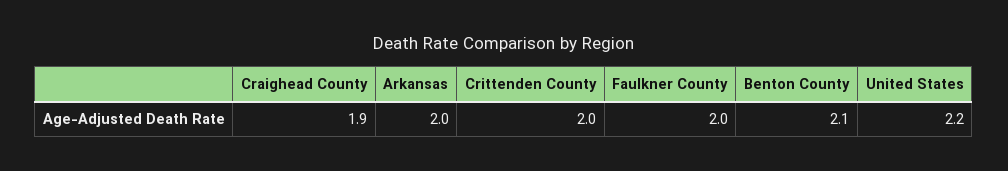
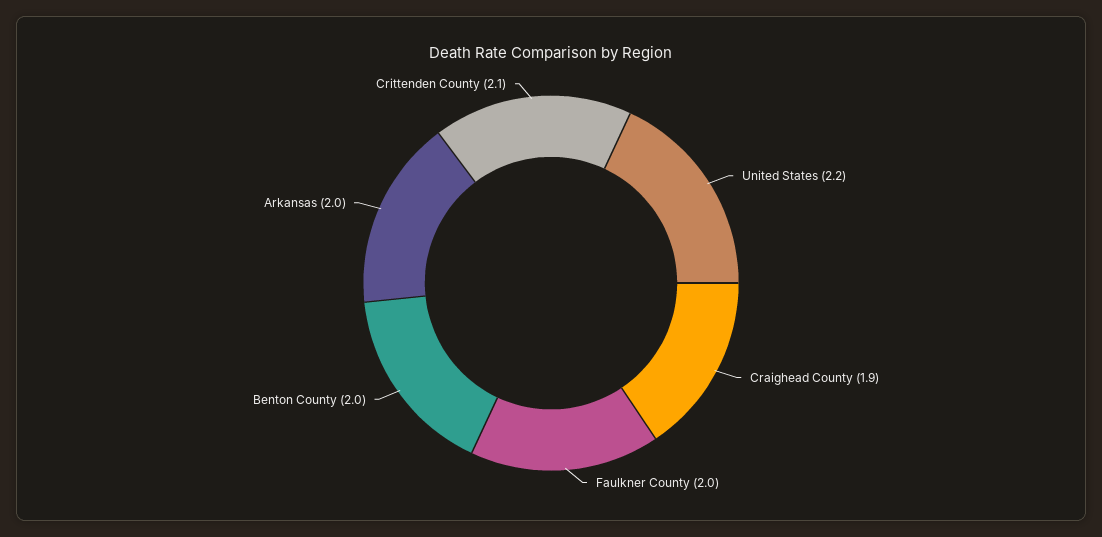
Crittenden County: 2 -> 2.1
Benton County: 2.1 -> 2

